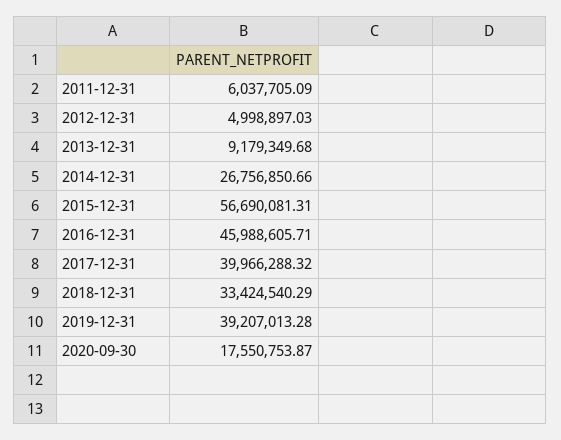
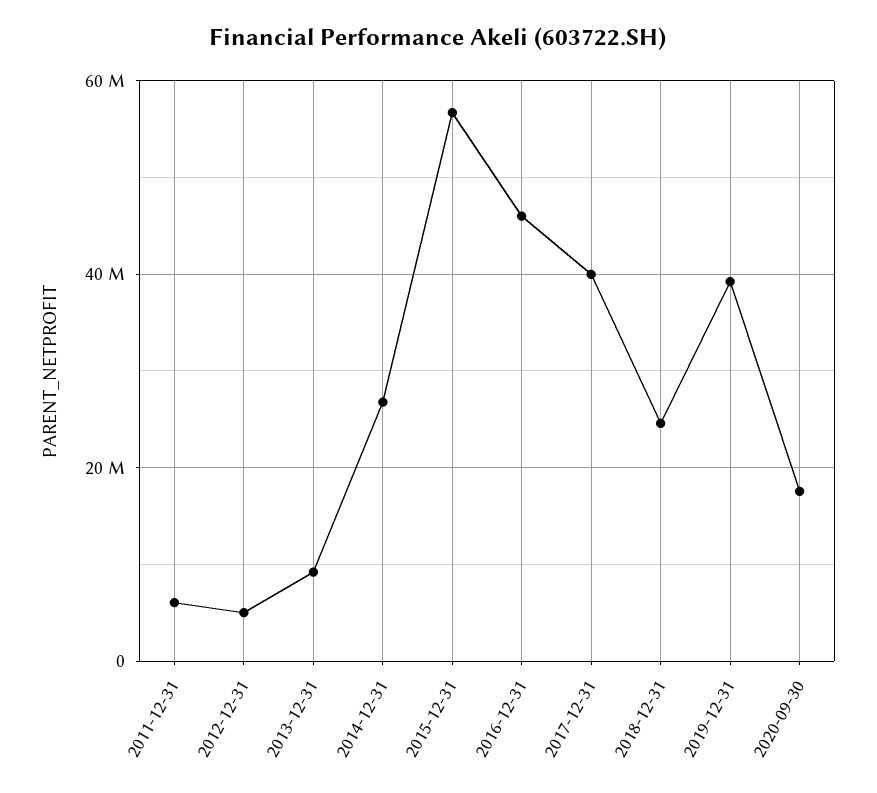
2018-12-31: 33424540.29 -> 24000000

